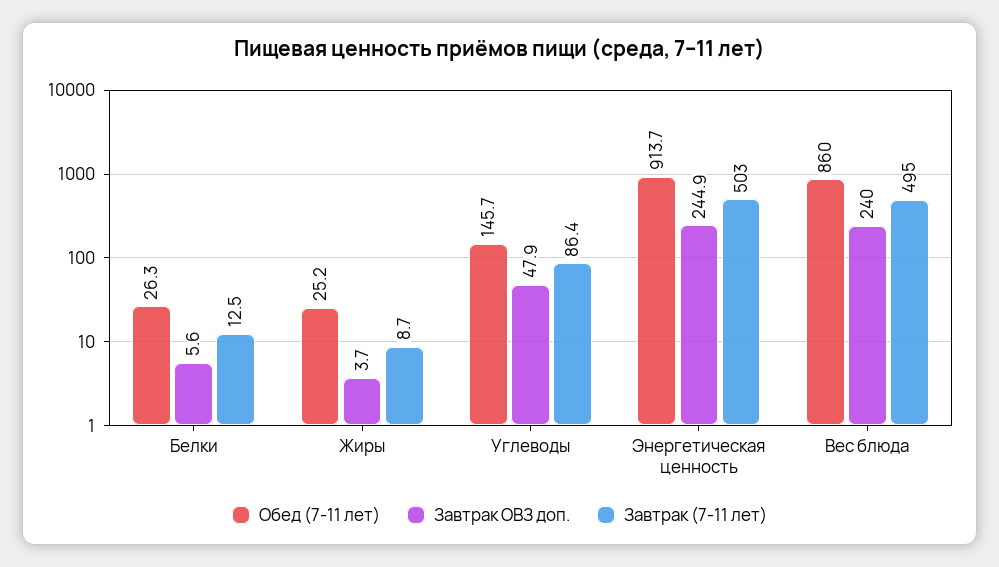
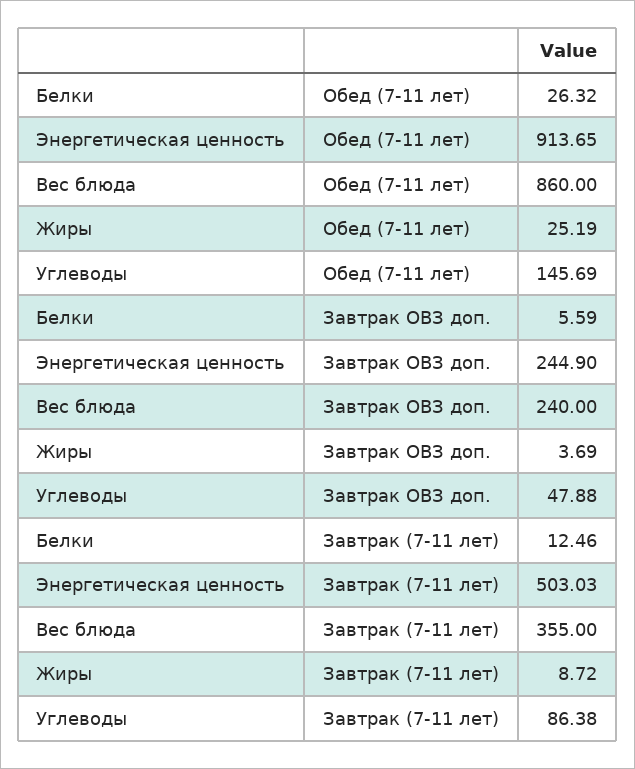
Завтрак (7-11 лет), Вес блюда: 495 -> 355

